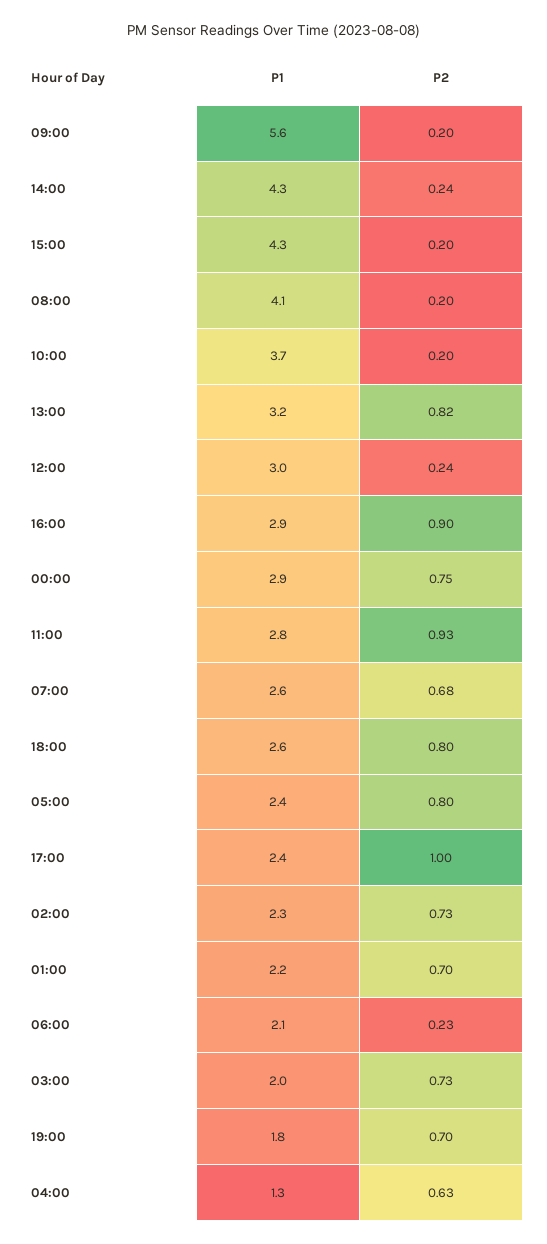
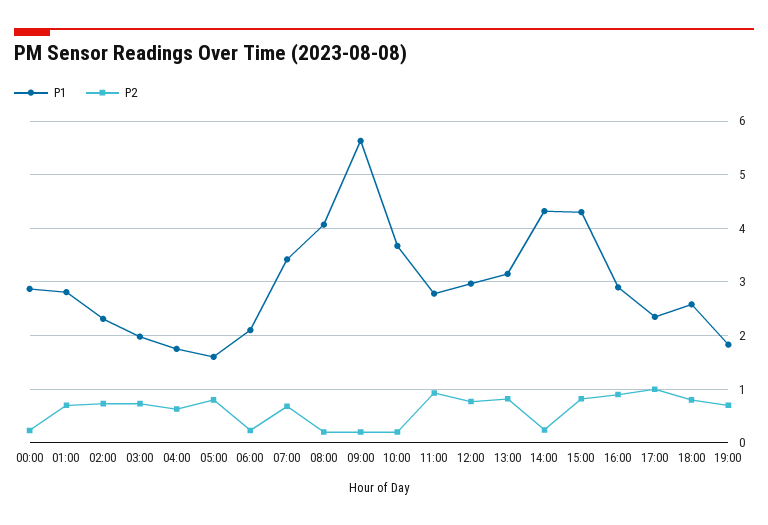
P2, 15:00: 0.2 -> 0.8
P2, 12:00: 0.24 -> 0.8
P2, 00:00: 0.75 -> 0.2
P1, 07:00: 2.6 -> 3.4
P1, 05:00: 2.4 -> 1.6
P1, 01:00: 2.2 -> 2.8
P1, 04:00: 1.3 -> 1.8

